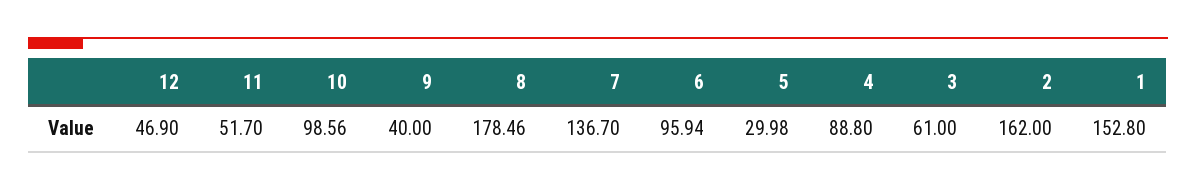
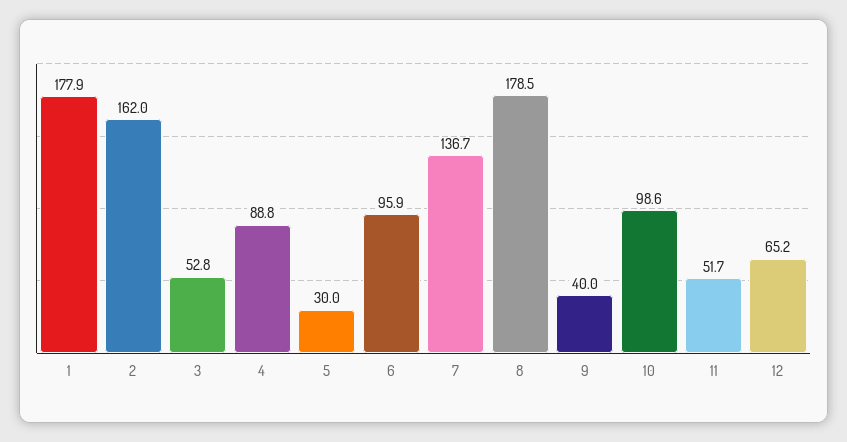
12: 46.9 -> 65.2
3: 61 -> 52.8
1: 152.8 -> 177.9

